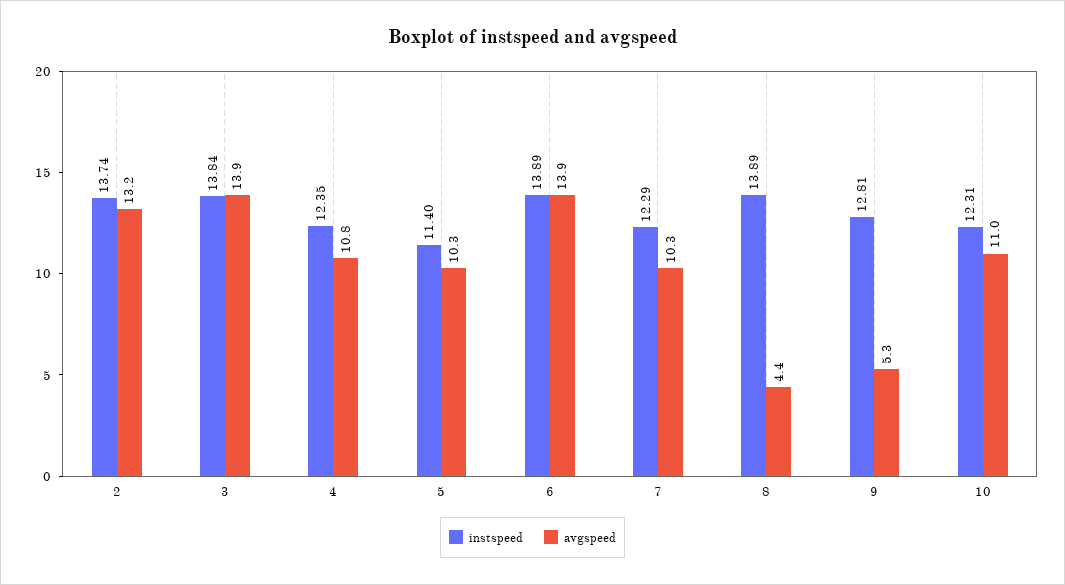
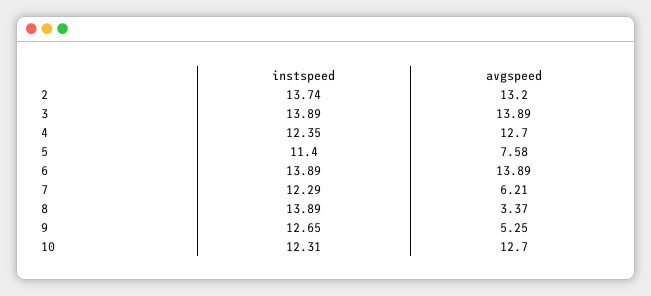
instspeed, 3: 13.84 -> 13.89
avgspeed, 4: 10.8 -> 12.7
avgspeed, 5: 10.3 -> 7.58
avgspeed, 7: 10.3 -> 6.21
avgspeed, 8: 4.4 -> 3.37
instspeed, 9: 12.81 -> 12.65
avgspeed, 10: 11 -> 12.7

